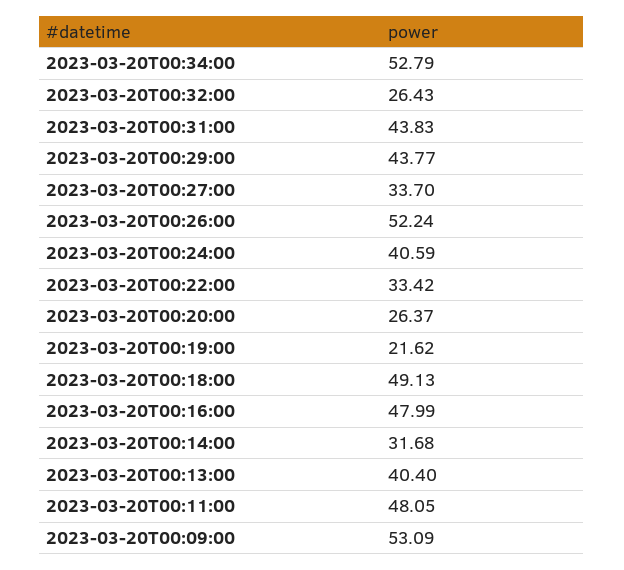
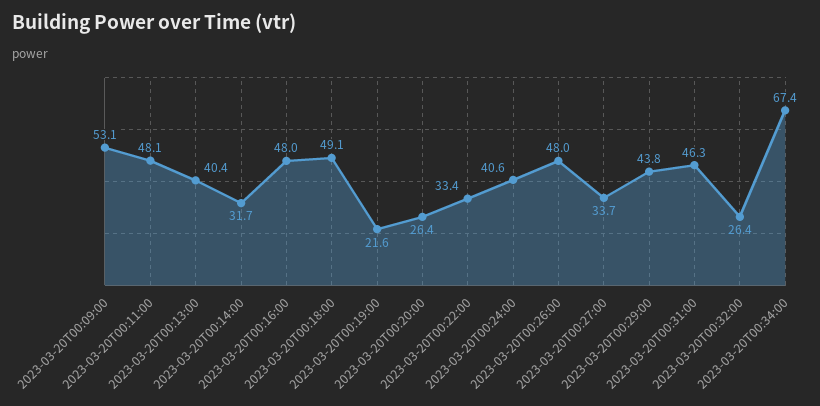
2023-03-20T00:34:00: 52.79 -> 67.4
2023-03-20T00:31:00: 43.83 -> 46.3
2023-03-20T00:26:00: 52.24 -> 48

